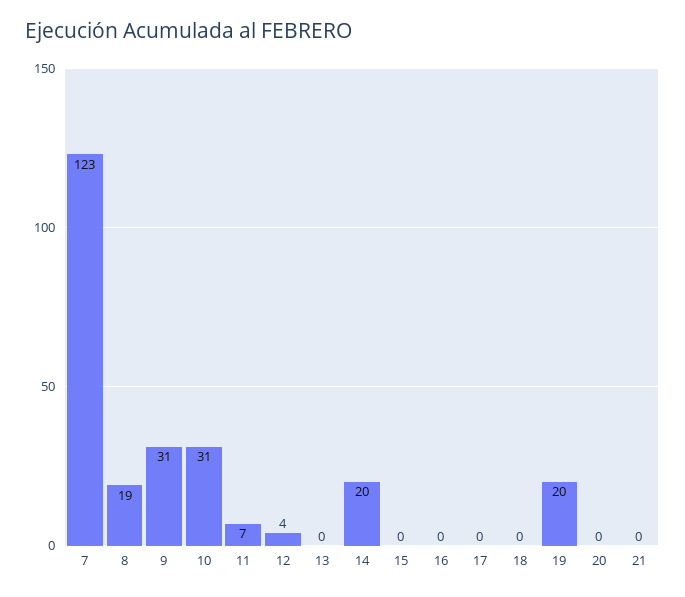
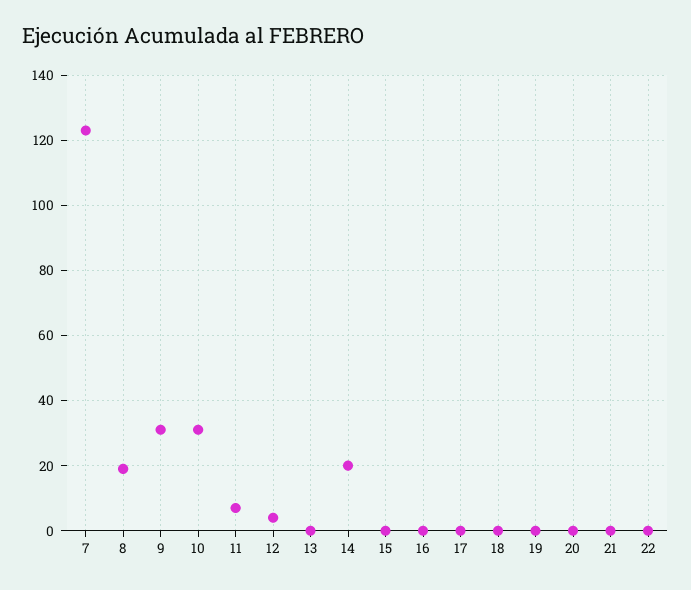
19: 20 -> 0
22: none -> 0

